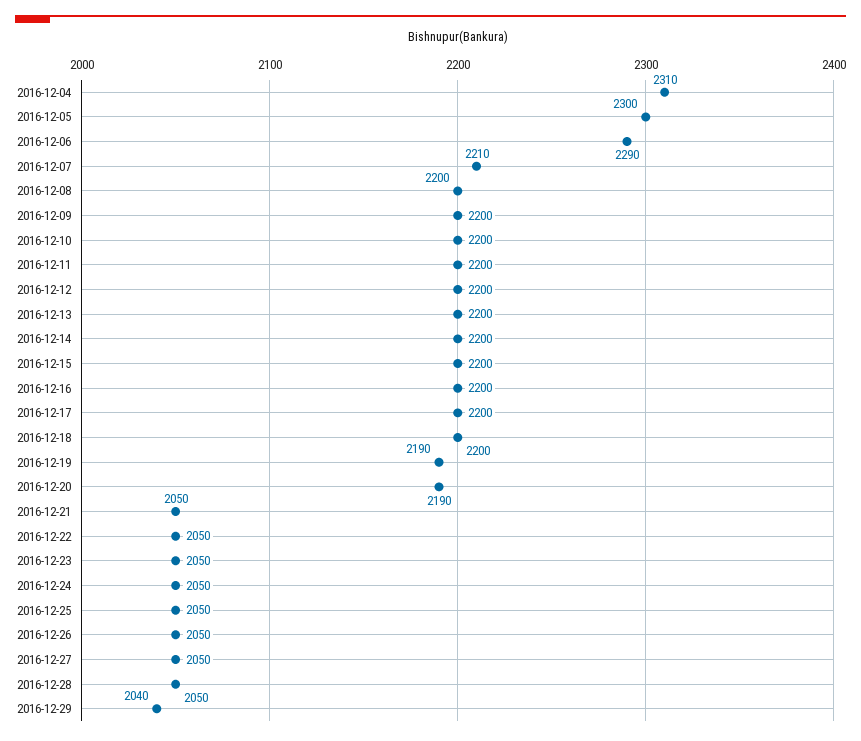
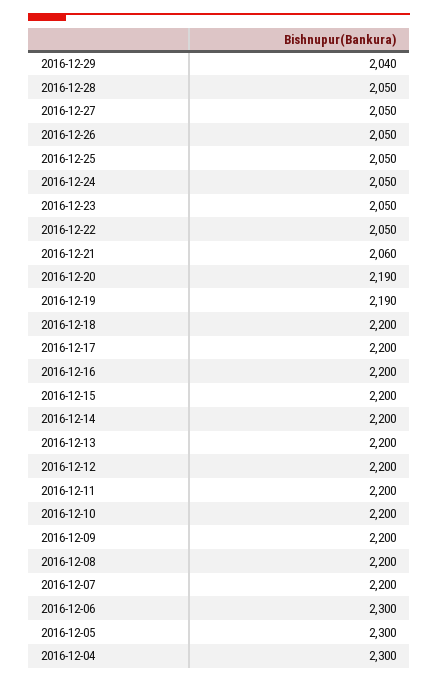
2016-12-04: 2310 -> 2300
2016-12-06: 2290 -> 2300
2016-12-07: 2210 -> 2200
2016-12-21: 2050 -> 2060

